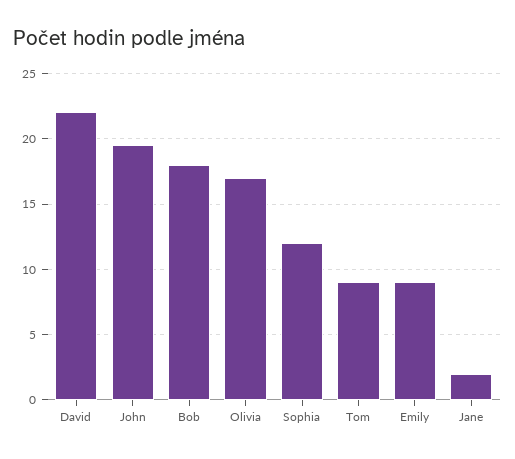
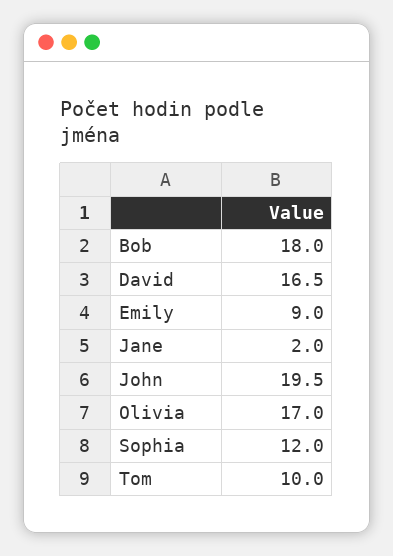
David: 22 -> 16.5
Tom: 9 -> 10

